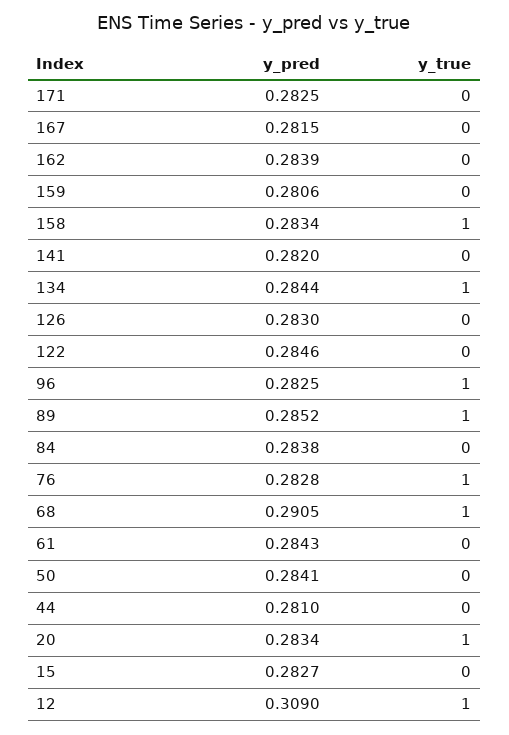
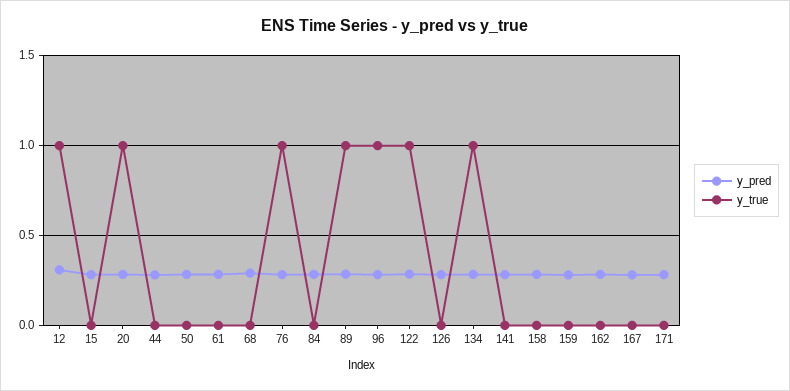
y_true, 158: 1 -> 0
y_true, 122: 0 -> 1
y_true, 68: 1 -> 0

